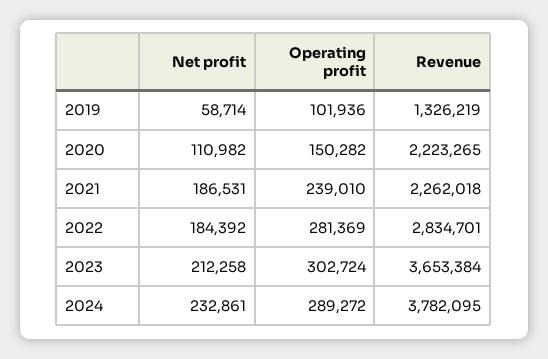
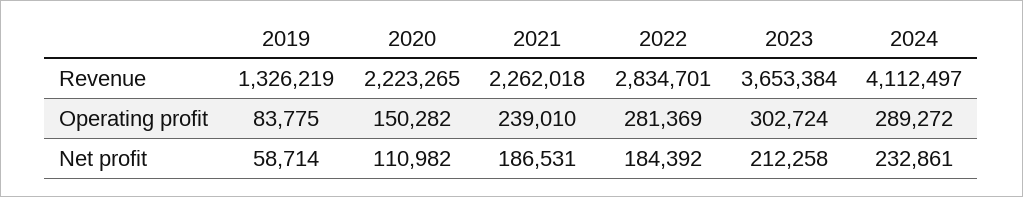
Operating profit, 2019: 101936 -> 83775
Revenue, 2024: 3782095 -> 4112497

